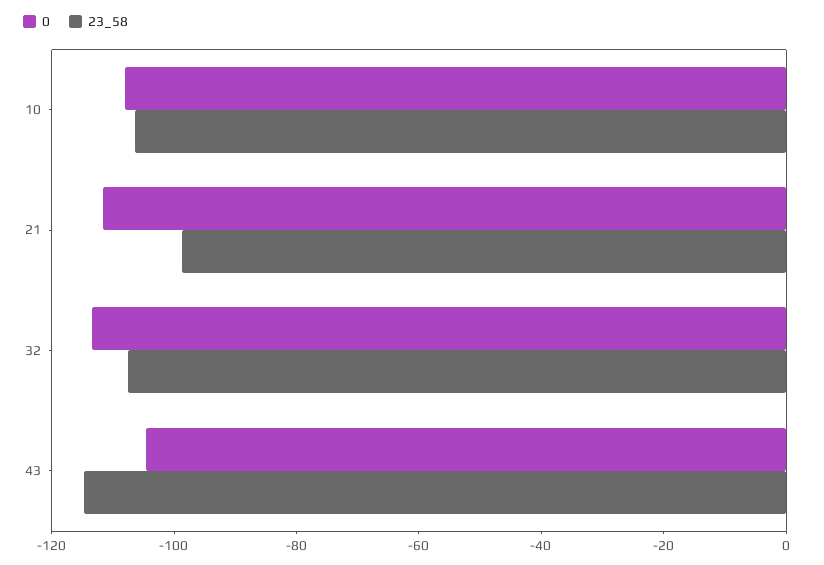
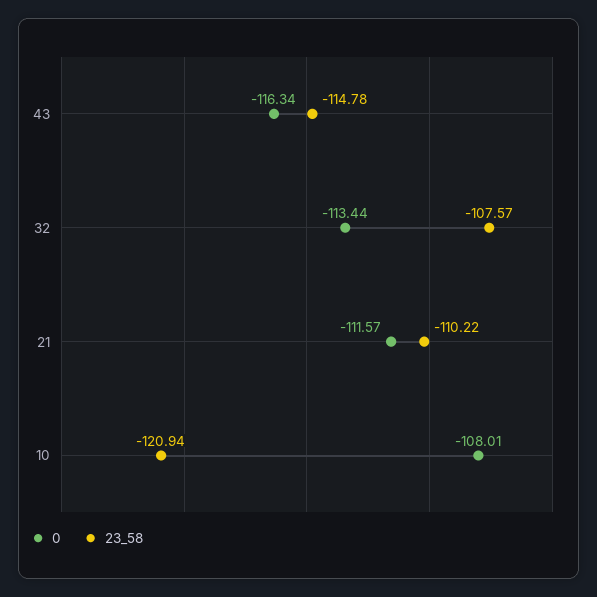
23_58, 10: -105 -> -120.94
23_58, 21: -100 -> -110.22
0, 43: -105 -> -116.34

